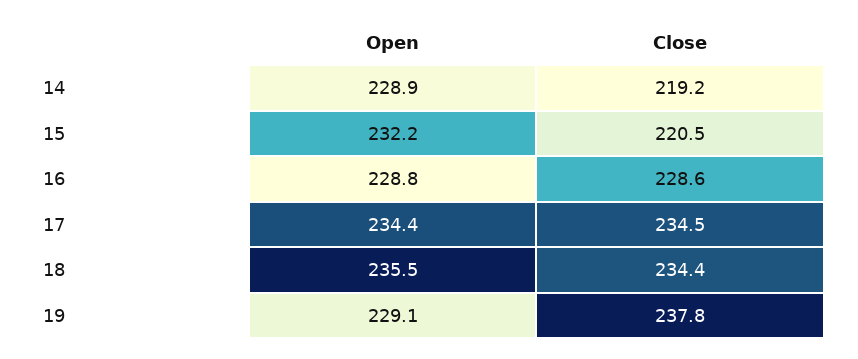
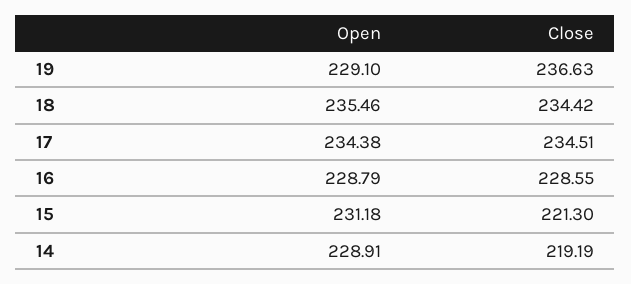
Open, 15: 232.2 -> 231.18
Close, 15: 220.5 -> 221.3
Close, 19: 237.8 -> 236.63

